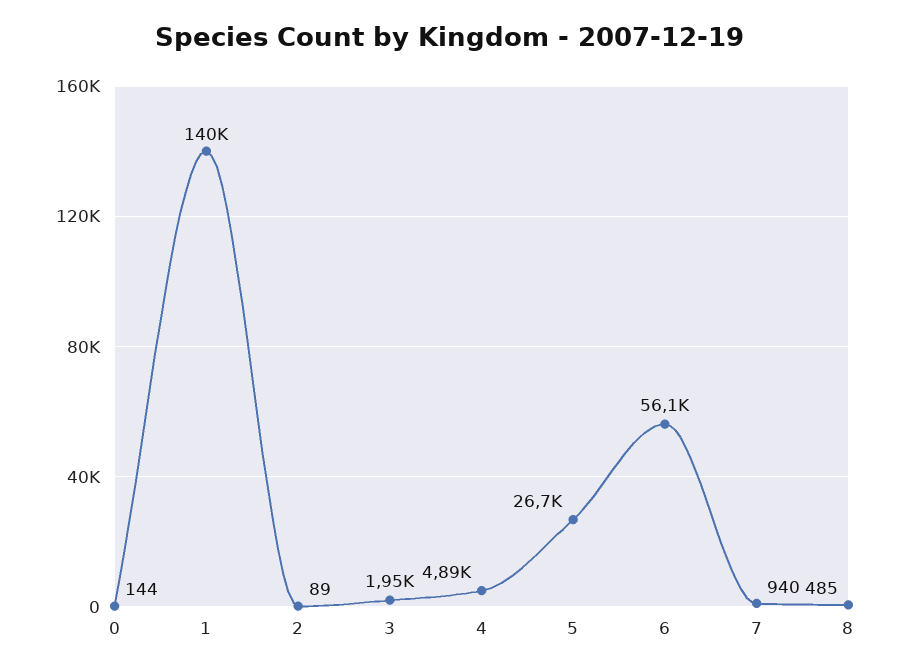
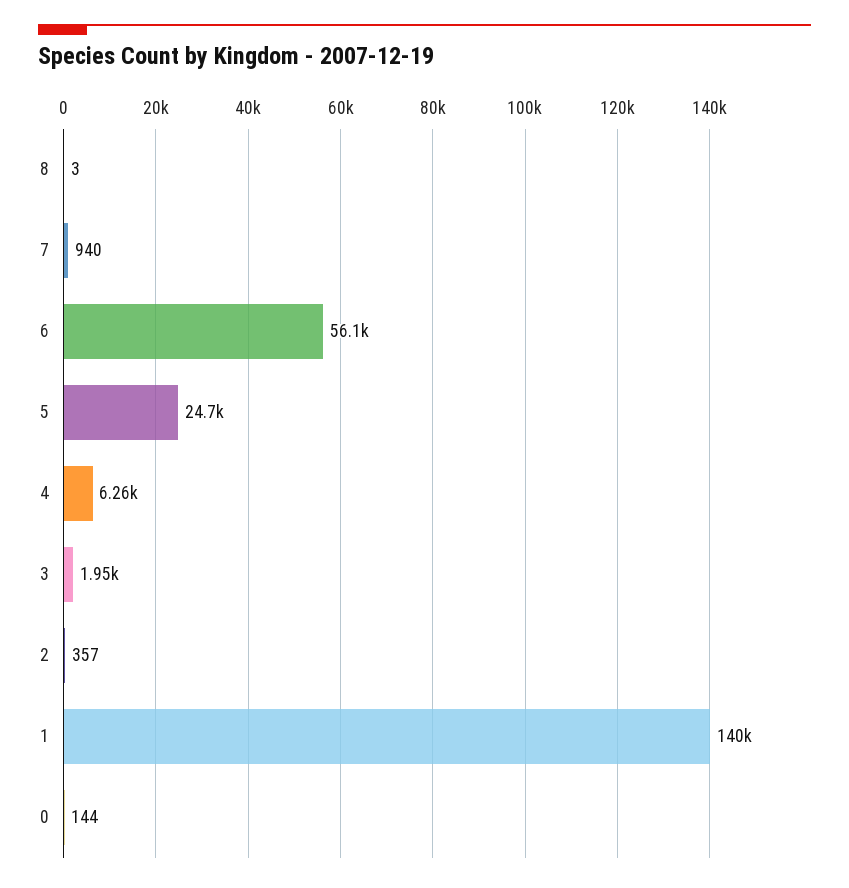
2: 89 -> 357
4: 4890 -> 6260
5: 26700 -> 24700
8: 485 -> 3

